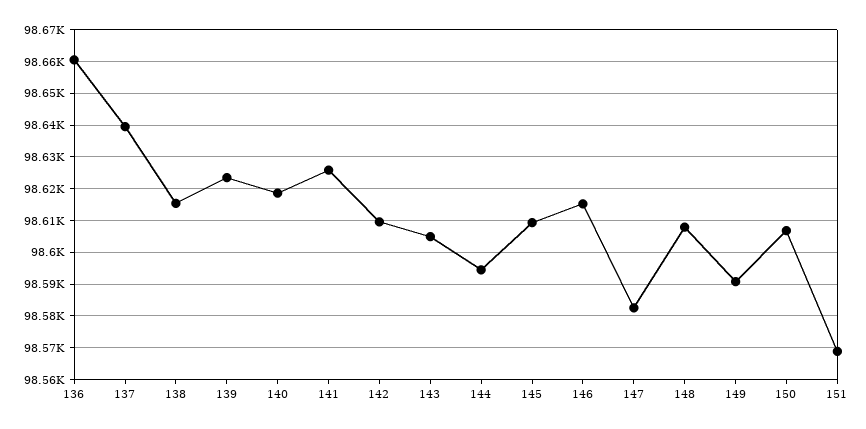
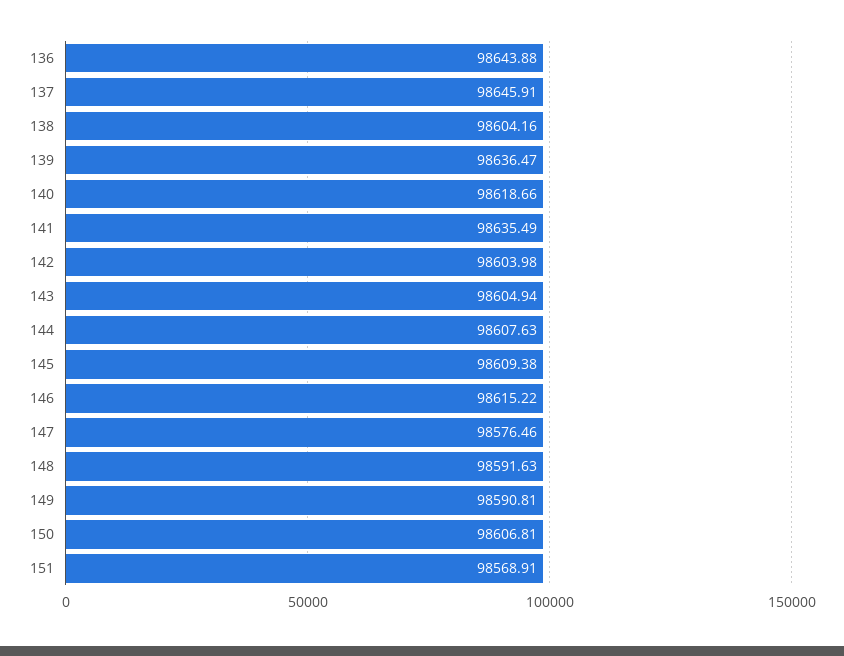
136: 98660 -> 98643.88
137: 98640 -> 98645.91
138: 98616 -> 98604.16
139: 98624 -> 98636.47
141: 98626 -> 98635.49
142: 98610 -> 98603.98
144: 98594 -> 98607.63
147: 98582 -> 98576.46
148: 98608 -> 98591.63

